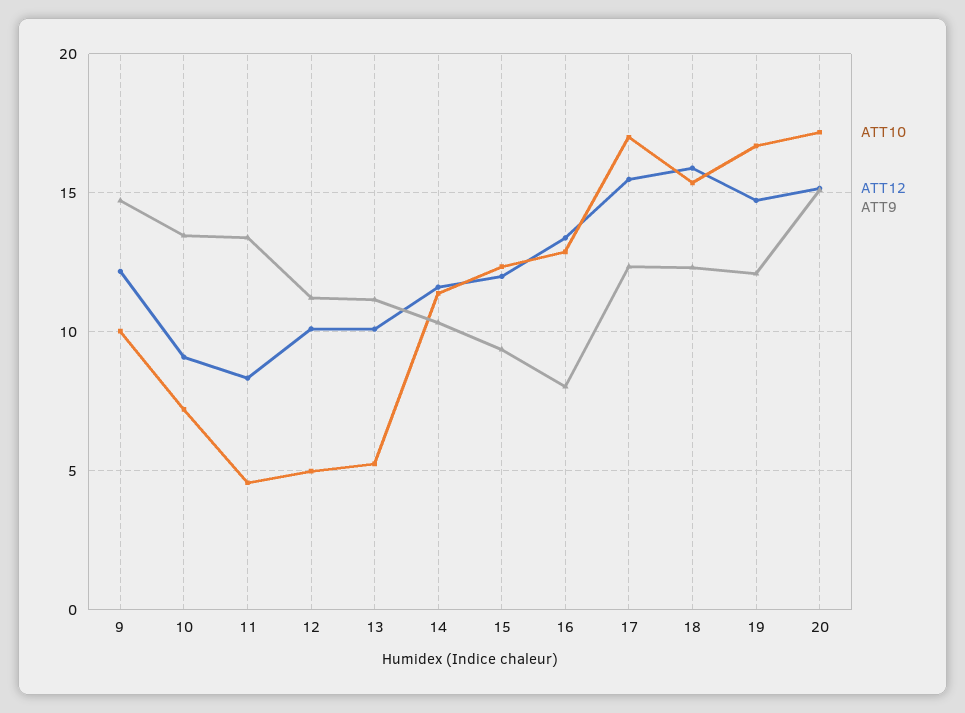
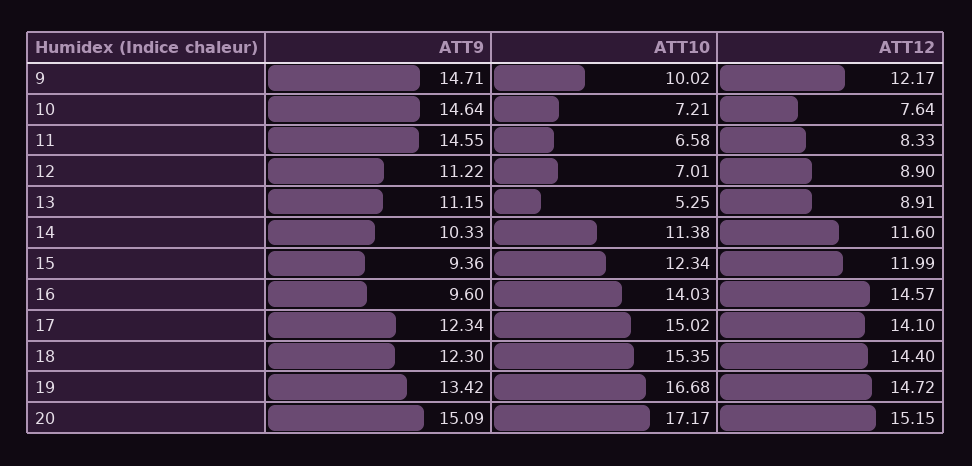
ATT12, 10: 9 -> 7.64
ATT9, 10: 13.5 -> 14.64
ATT10, 11: 4.5 -> 6.58
ATT9, 11: 13.5 -> 14.55
ATT10, 12: 5 -> 7.01
ATT12, 12: 10 -> 8.9
ATT12, 13: 10 -> 8.91
ATT10, 16: 13 -> 14.03
ATT12, 16: 13.5 -> 14.57
ATT9, 16: 8 -> 9.6
ATT10, 17: 17 -> 15.02
ATT12, 17: 15.5 -> 14.1
ATT12, 18: 16 -> 14.4
ATT9, 19: 12 -> 13.42

